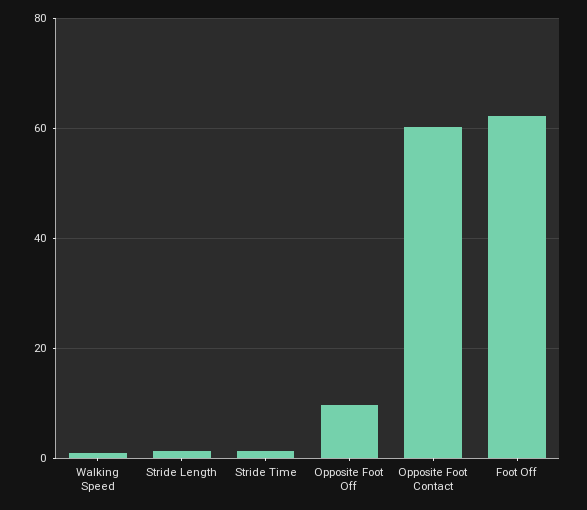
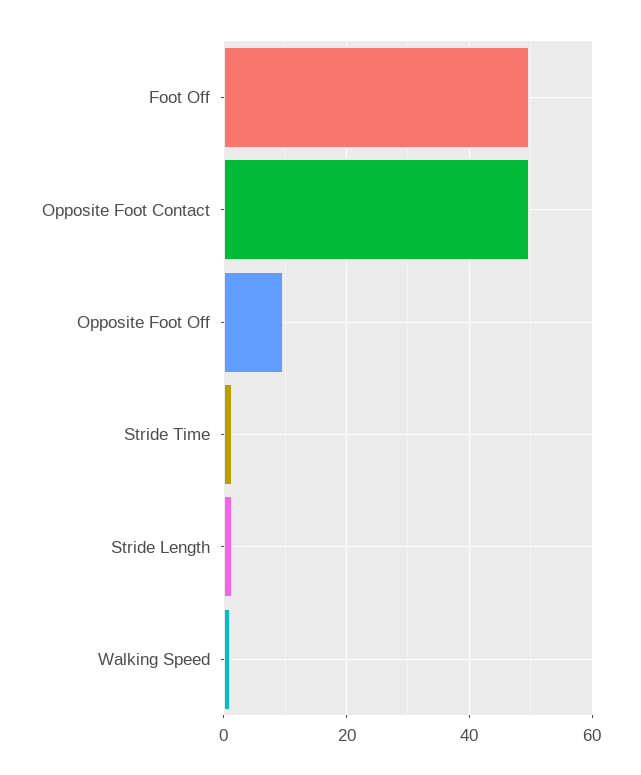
Opposite Foot Contact: 60 -> 50
Foot Off: 62 -> 50

